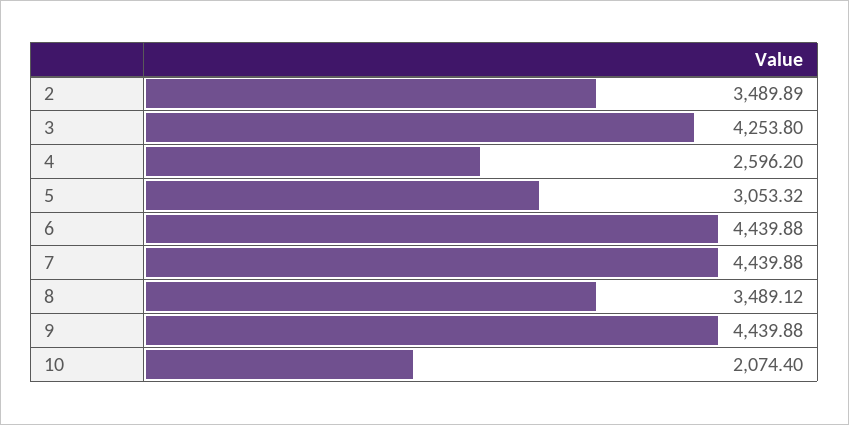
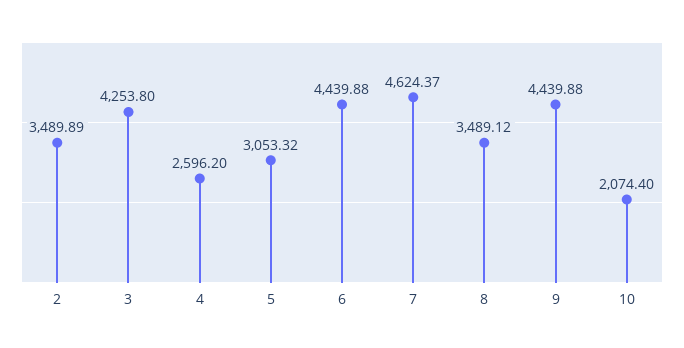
7: 4439.88 -> 4624.37

